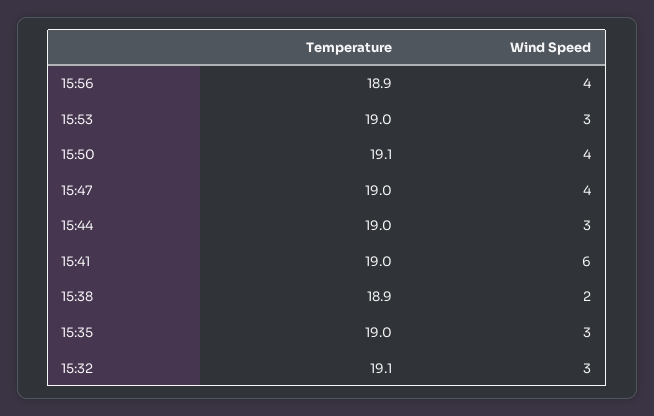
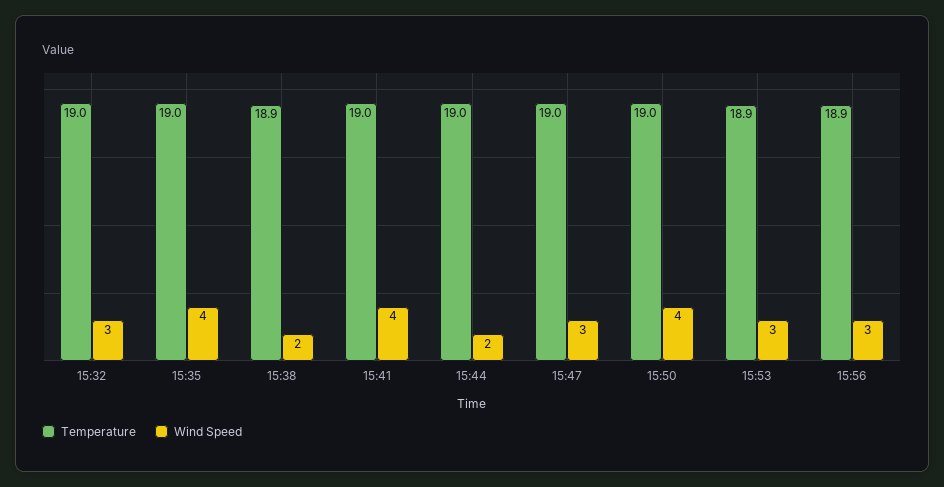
Wind Speed, 15:56: 4 -> 3
Temperature, 15:53: 19 -> 18.9
Temperature, 15:50: 19.1 -> 19
Wind Speed, 15:47: 4 -> 3
Wind Speed, 15:44: 3 -> 2
Wind Speed, 15:41: 6 -> 4
Wind Speed, 15:35: 3 -> 4
Temperature, 15:32: 19.1 -> 19

